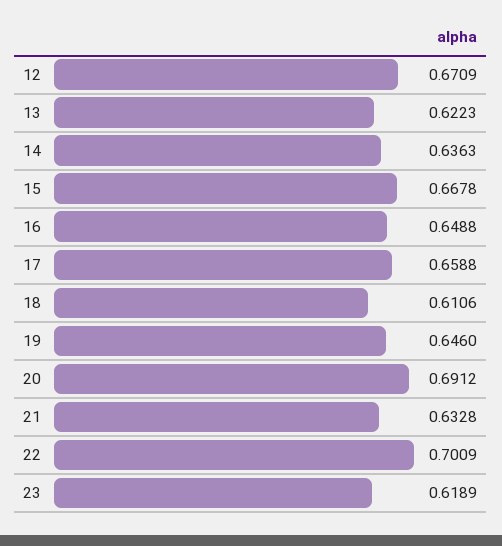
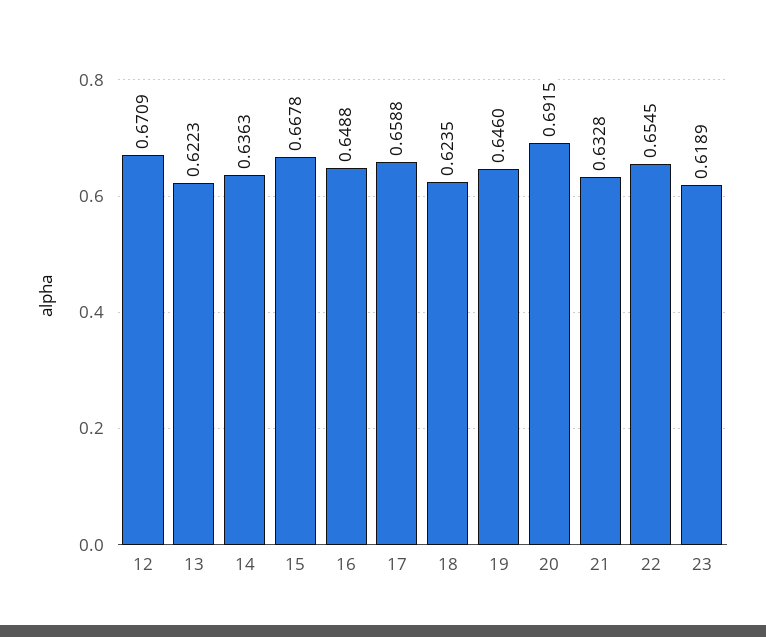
18: 0.6106 -> 0.6235
20: 0.6912 -> 0.6915
22: 0.7009 -> 0.6545

